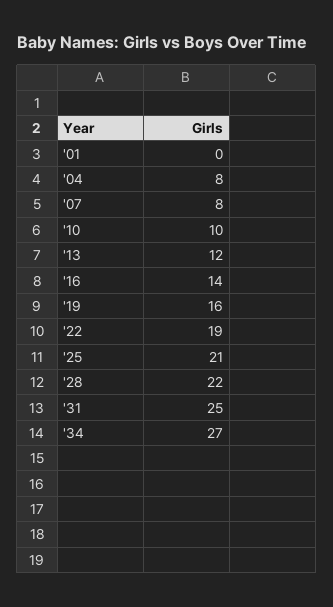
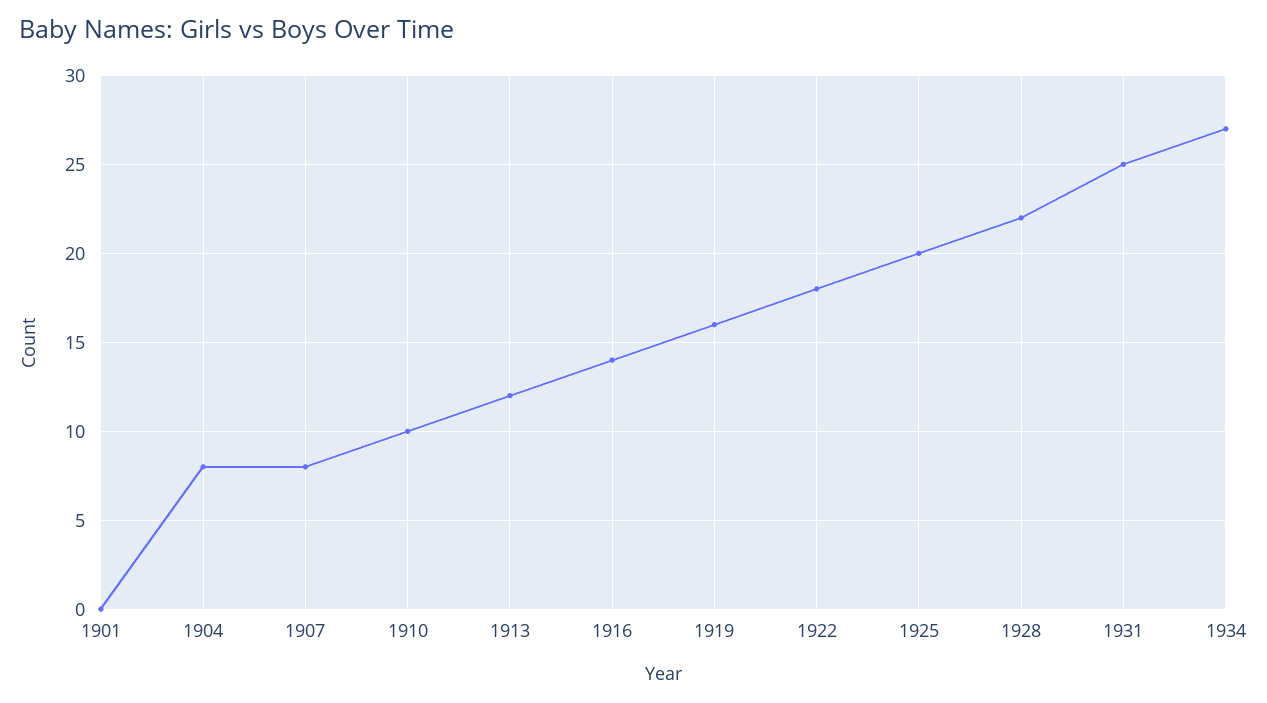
'22: 19 -> 18
'25: 21 -> 20

